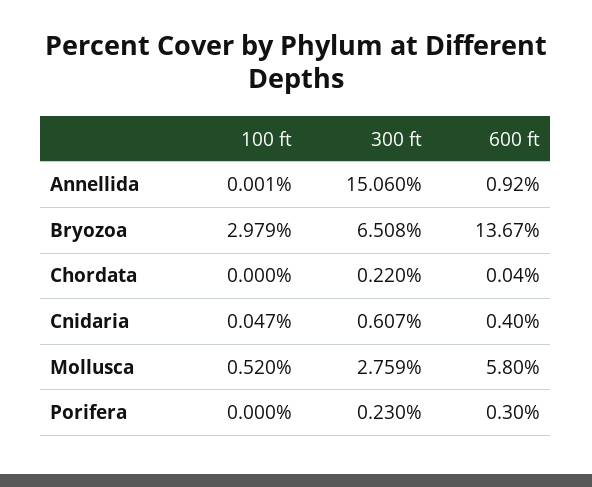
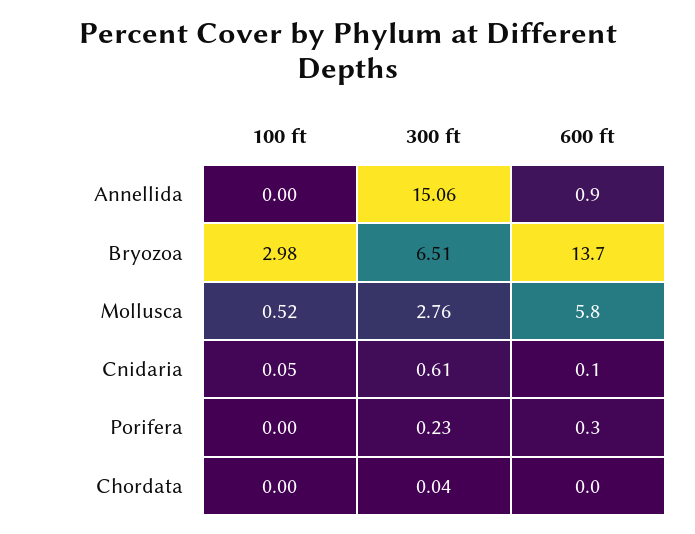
300 ft, Chordata: 0.22 -> 0.04
600 ft, Cnidaria: 0.4 -> 0.1

